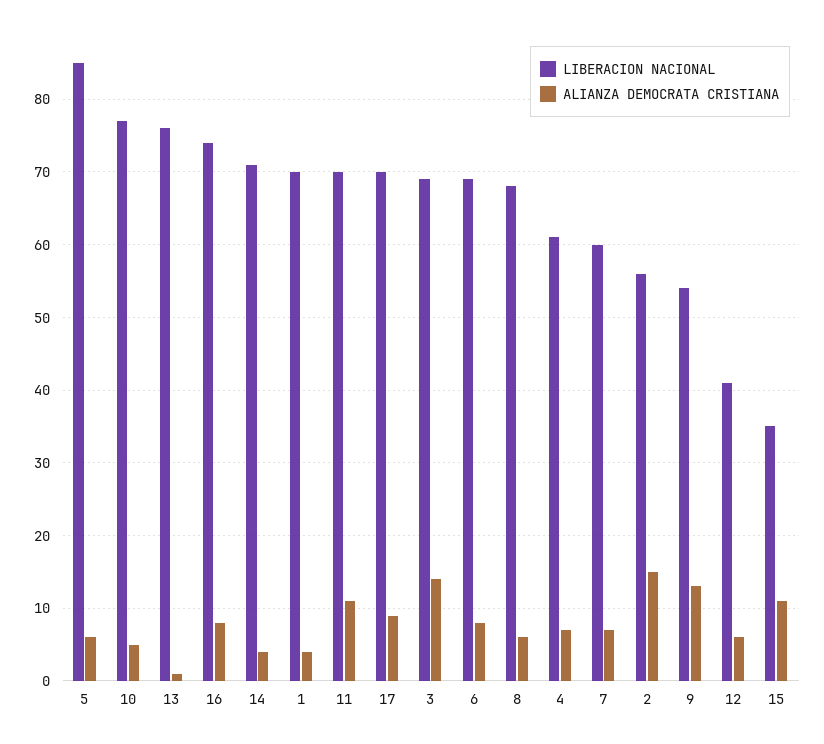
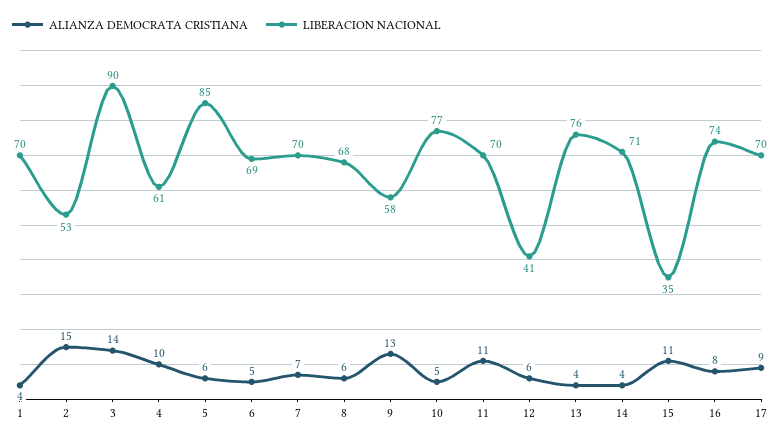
ALIANZA DEMOCRATA CRISTIANA, 13: 1 -> 4
LIBERACION NACIONAL, 3: 69 -> 90
ALIANZA DEMOCRATA CRISTIANA, 6: 8 -> 5
ALIANZA DEMOCRATA CRISTIANA, 4: 7 -> 10
LIBERACION NACIONAL, 7: 60 -> 70
LIBERACION NACIONAL, 2: 56 -> 53
LIBERACION NACIONAL, 9: 54 -> 58

